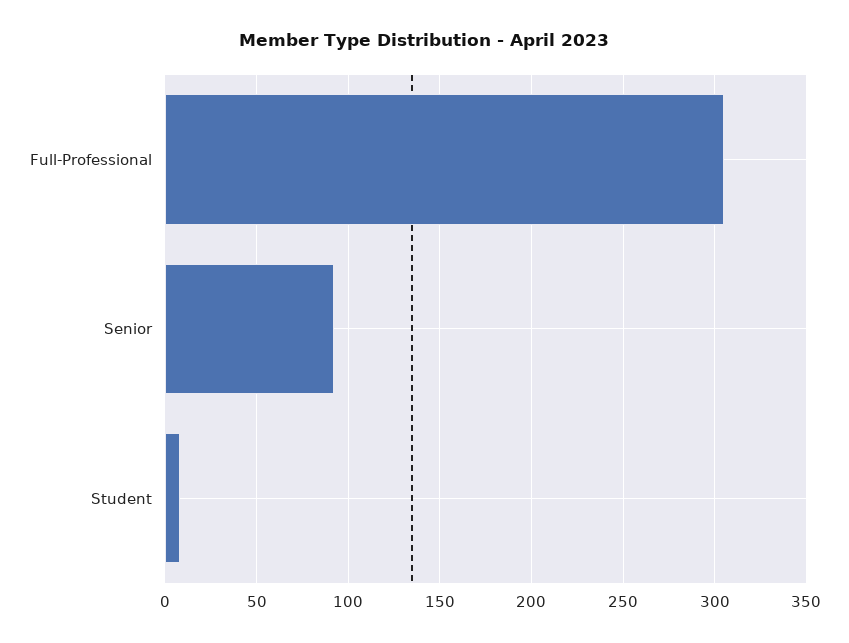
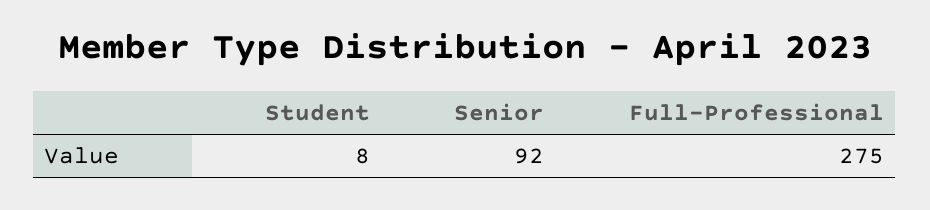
Full-Professional: 305 -> 275

